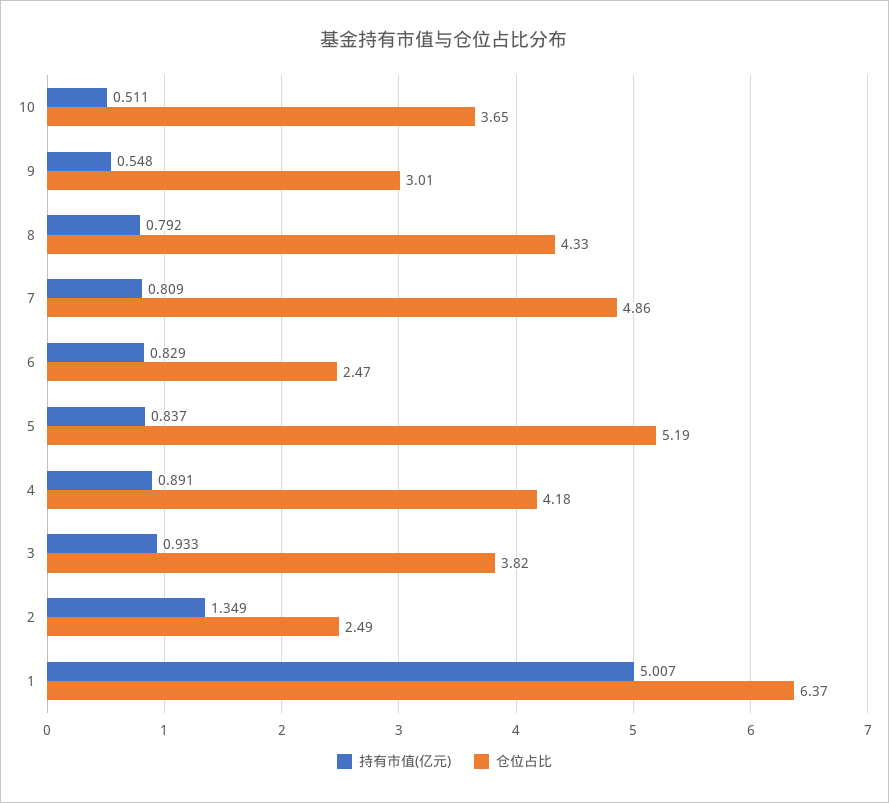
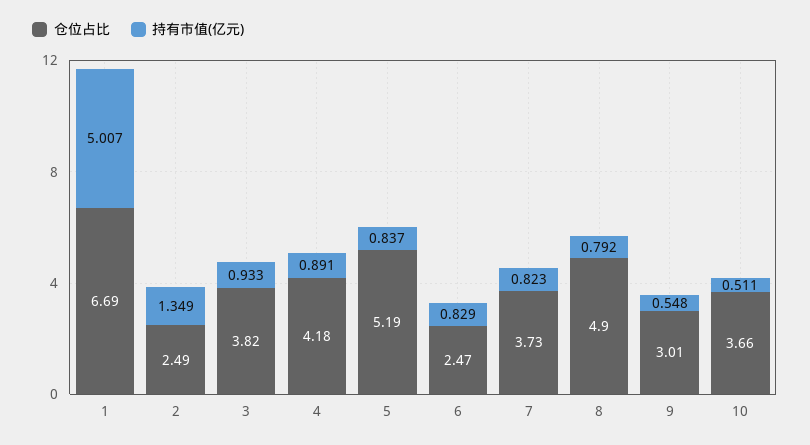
仓位占比, 10: 3.65 -> 3.66
仓位占比, 8: 4.33 -> 4.9
持有市值(亿元), 7: 0.809 -> 0.823
仓位占比, 7: 4.86 -> 3.73
仓位占比, 1: 6.37 -> 6.69

